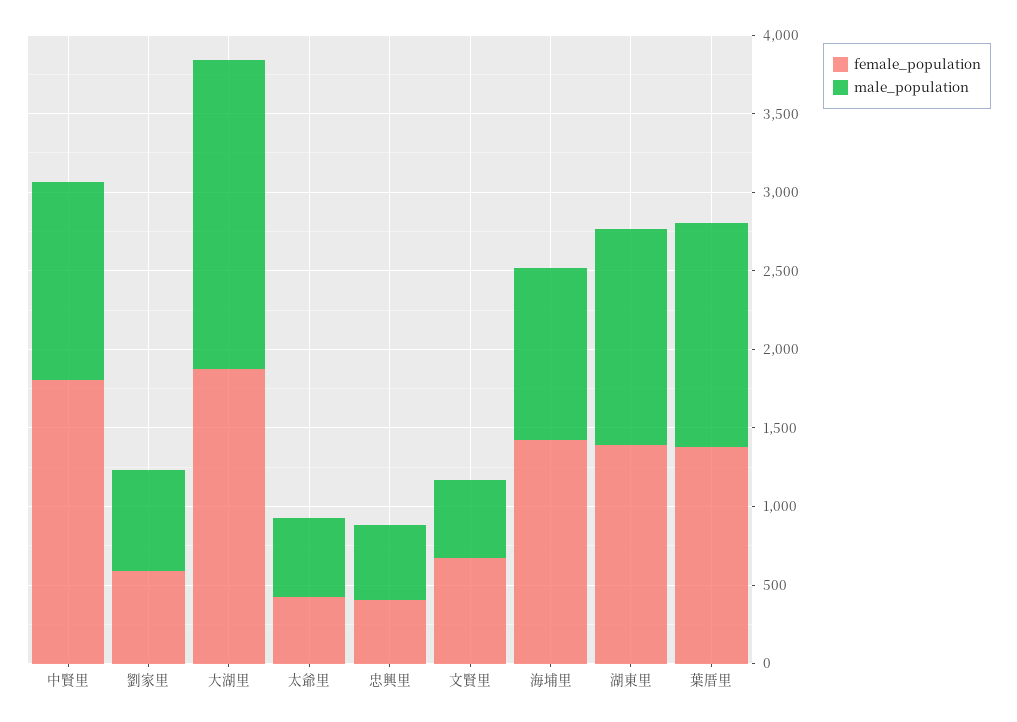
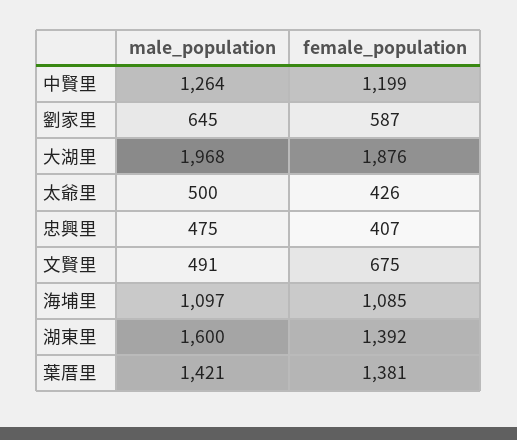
female_population, 中賢里: 1800 -> 1199
female_population, 海埔里: 1400 -> 1085
male_population, 湖東里: 1400 -> 1600

